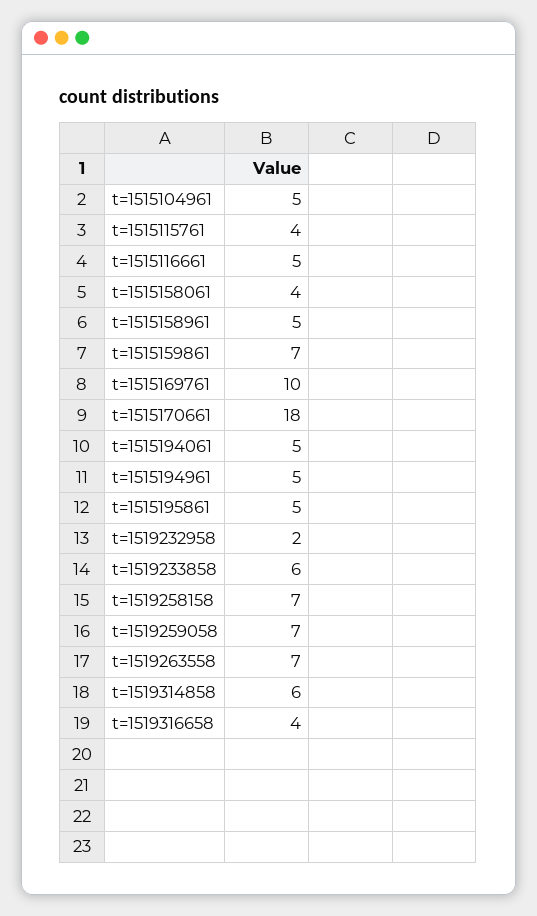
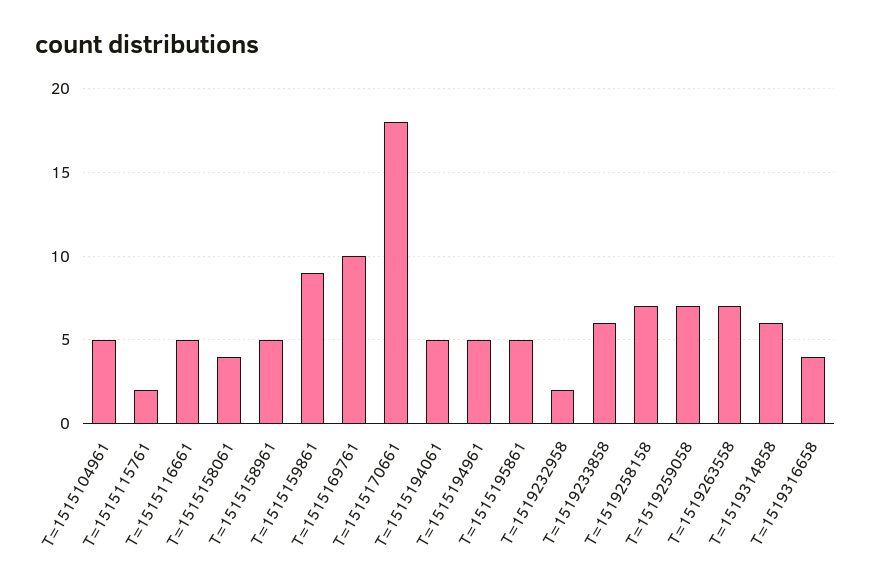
t=1515115761: 4 -> 2
t=1515159861: 7 -> 9

